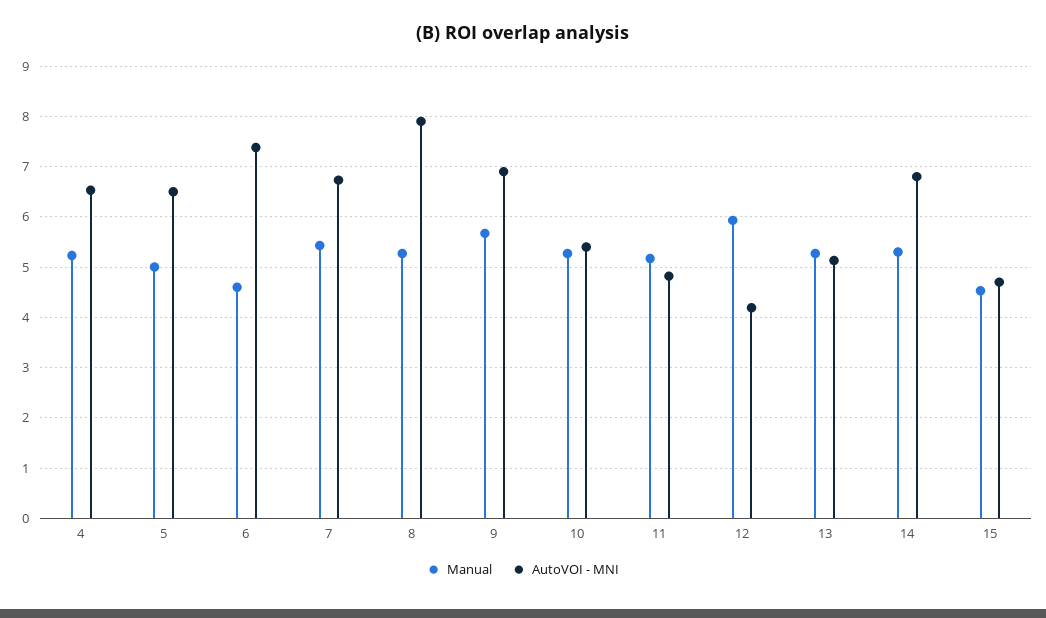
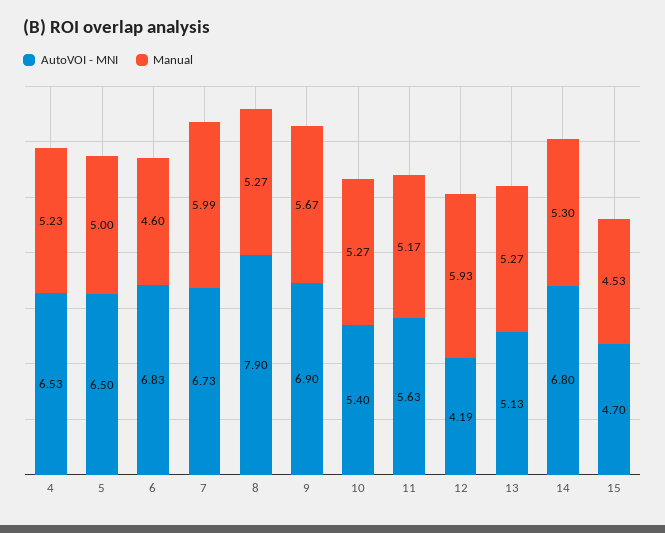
AutoVOI - MNI, 6: 7.4 -> 6.83
Manual, 7: 5.4 -> 5.99
AutoVOI - MNI, 11: 4.8 -> 5.63

